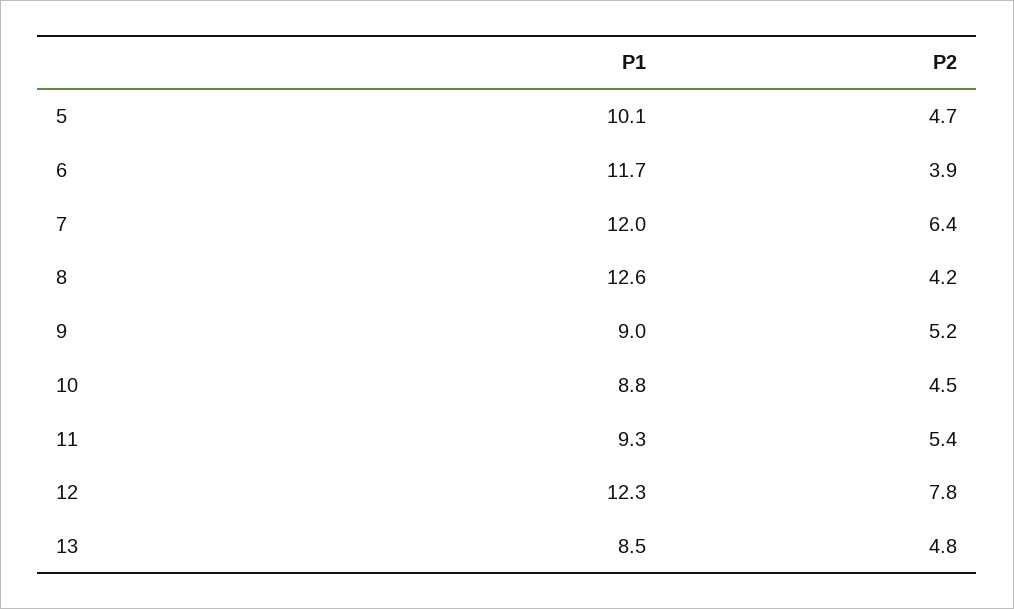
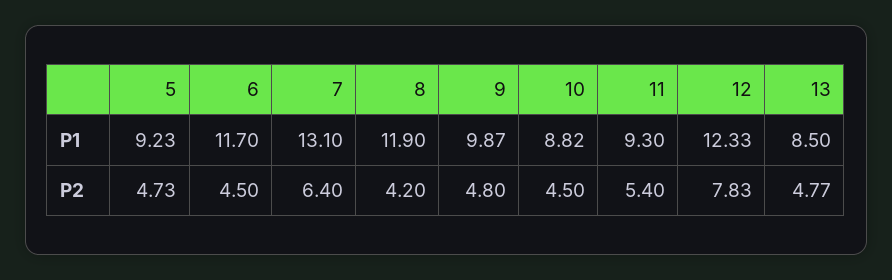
P1, 5: 10.1 -> 9.23
P2, 6: 3.9 -> 4.5
P1, 7: 12 -> 13.1
P1, 8: 12.6 -> 11.9
P1, 9: 9 -> 9.87
P2, 9: 5.2 -> 4.8

